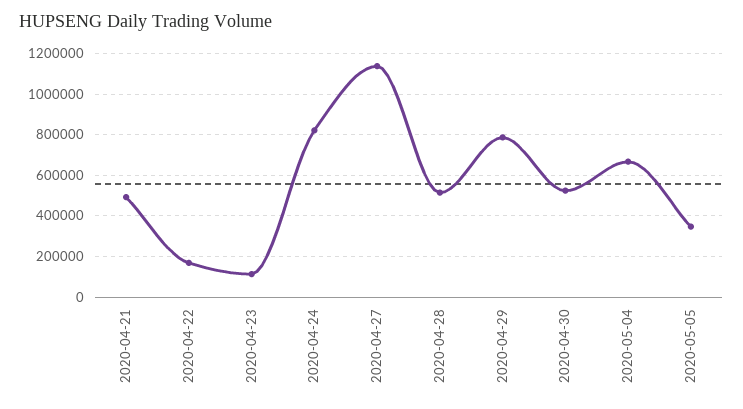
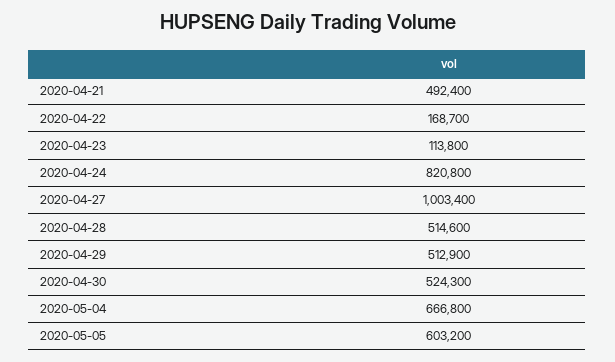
2020-04-27: 1150000 -> 1003400
2020-04-29: 800000 -> 512900
2020-05-05: 350000 -> 603200

